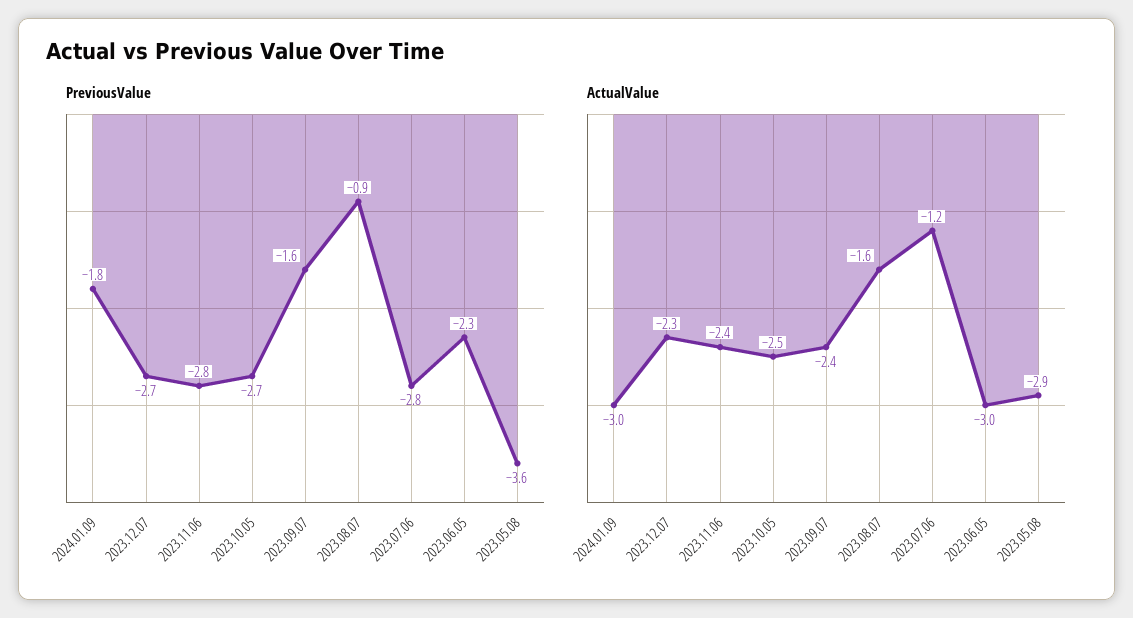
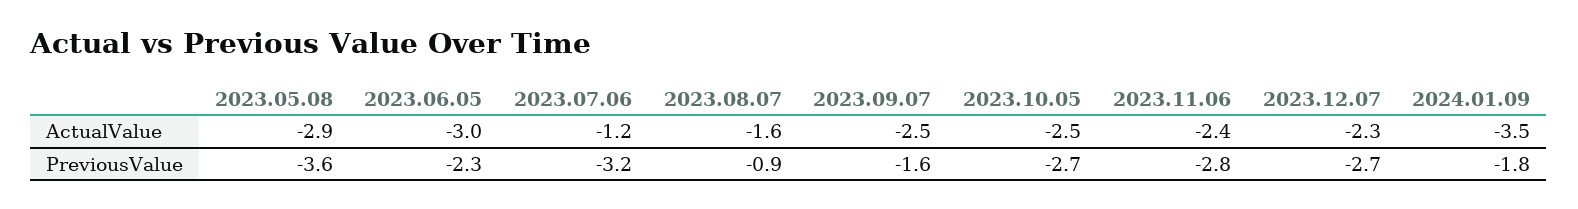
PreviousValue, 2023.07.06: -2.8 -> -3.2
ActualValue, 2024.01.09: -3 -> -3.5
ActualValue, 2023.09.07: -2.4 -> -2.5

